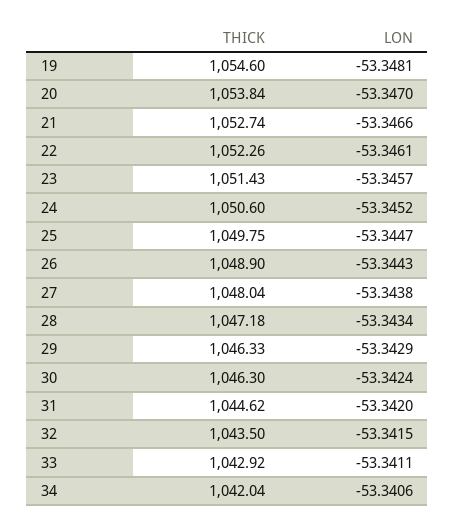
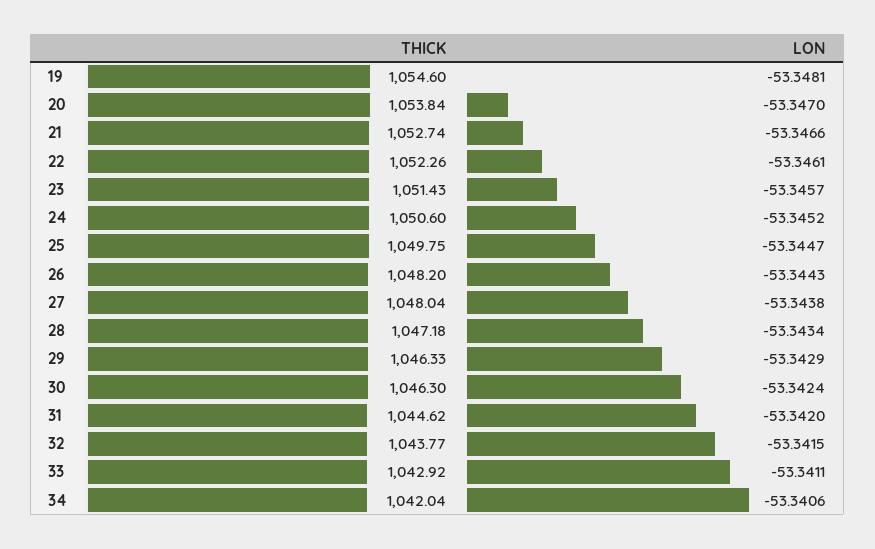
THICK, 26: 1048.9 -> 1048.2
THICK, 32: 1043.5 -> 1043.77

